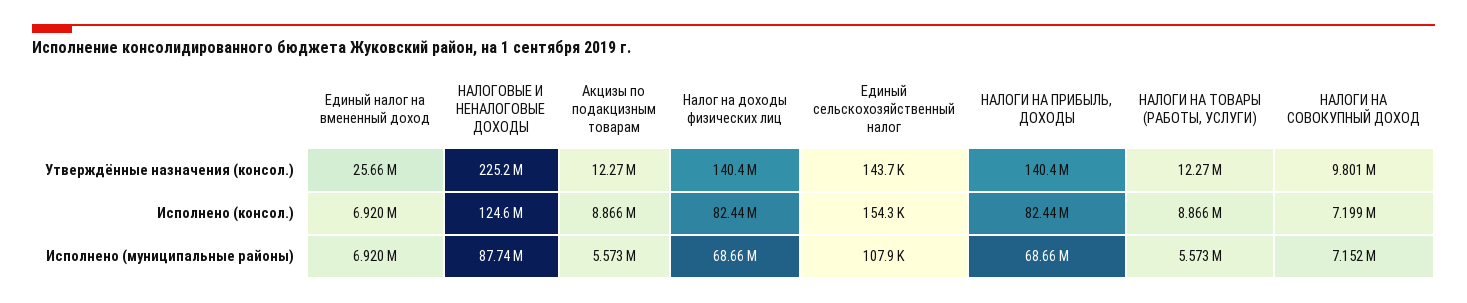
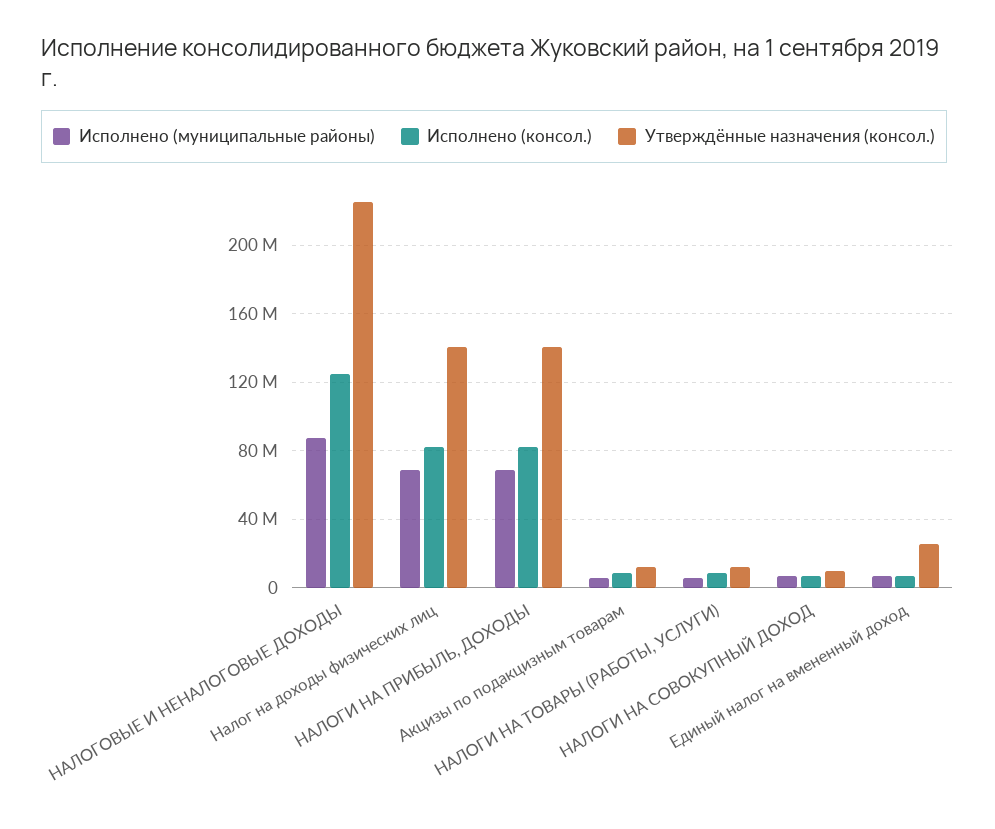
Утверждённые назначения (консол.), Единый сельскохозяйственный налог: 143700 -> none
Исполнено (консол.), Единый сельскохозяйственный налог: 154300 -> none
Исполнено (муниципальные районы), Единый сельскохозяйственный налог: 107900 -> none

